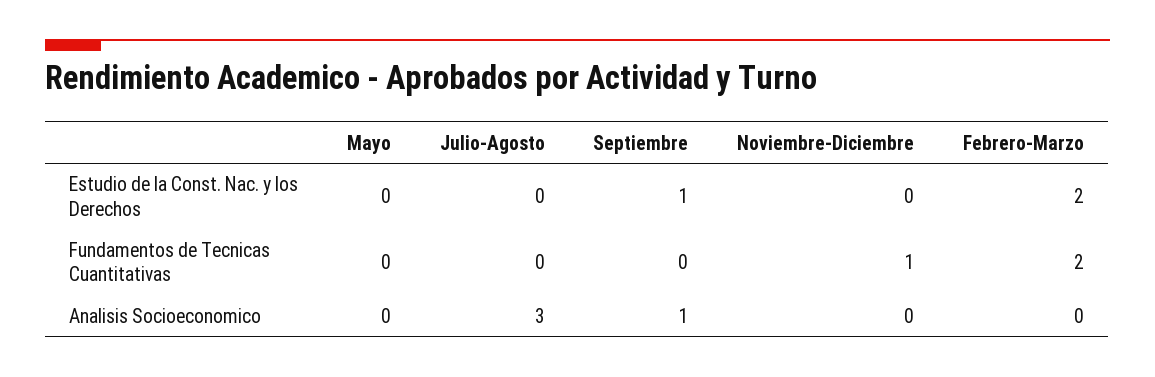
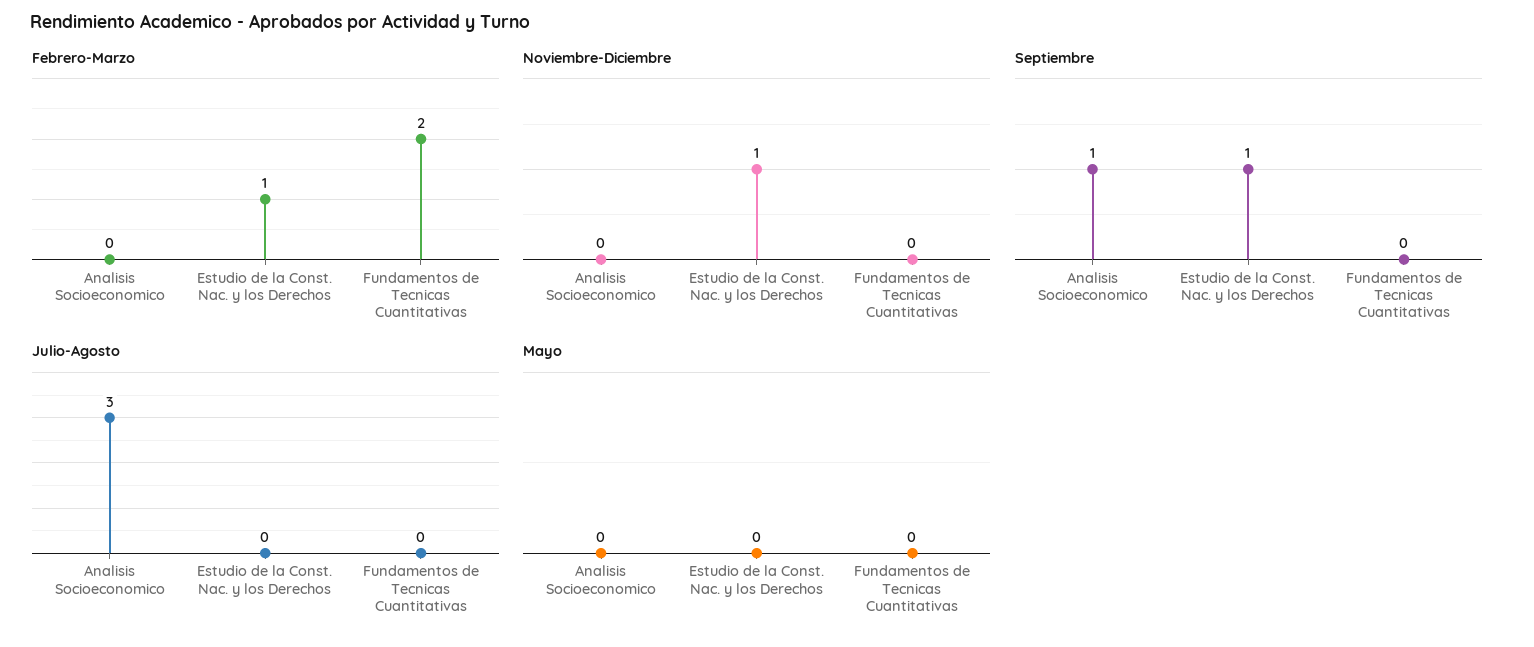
Noviembre-Diciembre, Estudio de la Const. Nac. y los Derechos: 0 -> 1
Febrero-Marzo, Estudio de la Const. Nac. y los Derechos: 2 -> 1
Noviembre-Diciembre, Fundamentos de Tecnicas Cuantitativas: 1 -> 0

